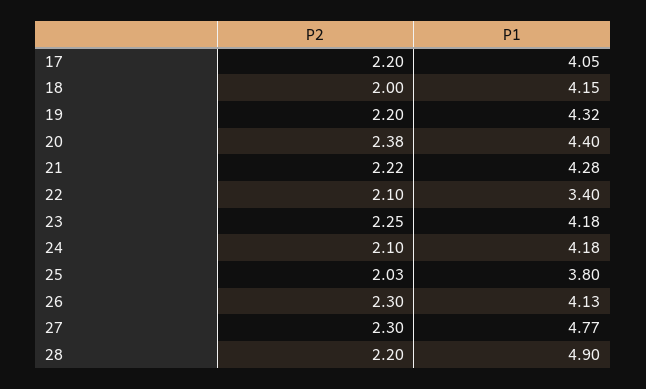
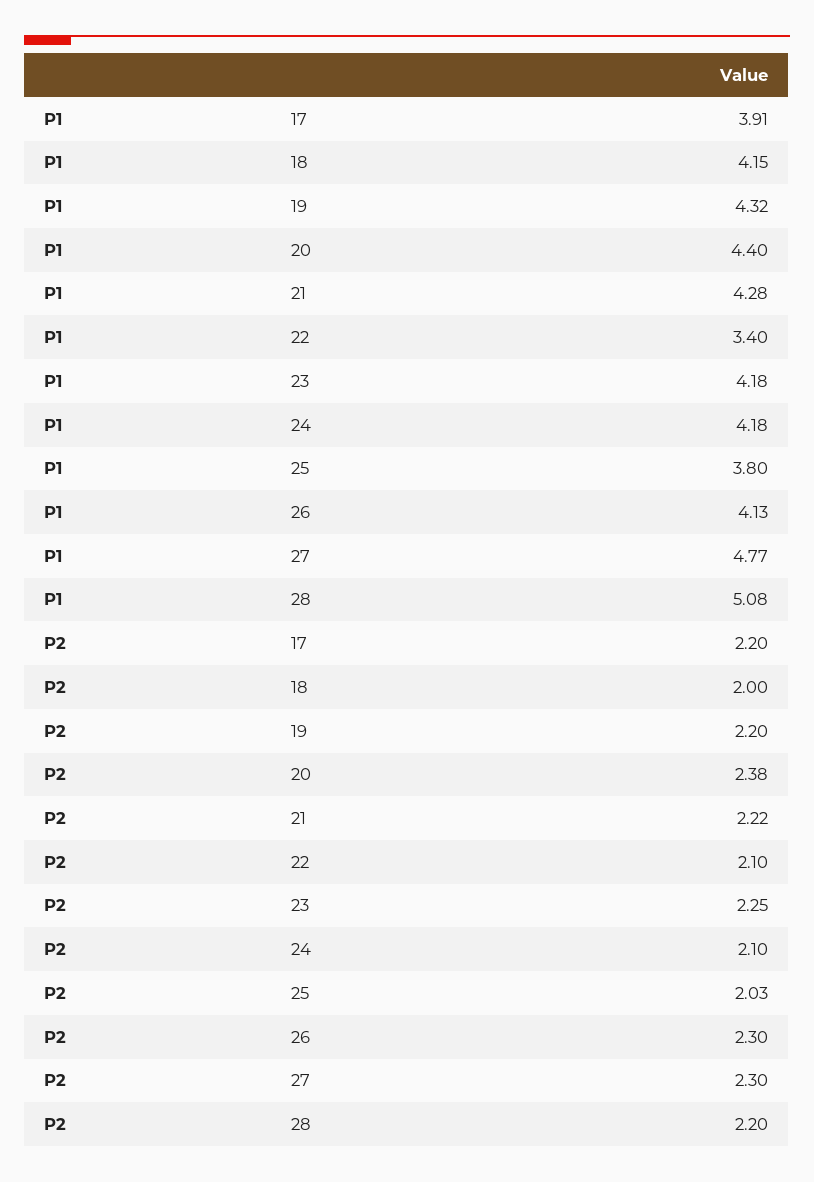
P1, 17: 4.05 -> 3.91
P1, 28: 4.9 -> 5.08

